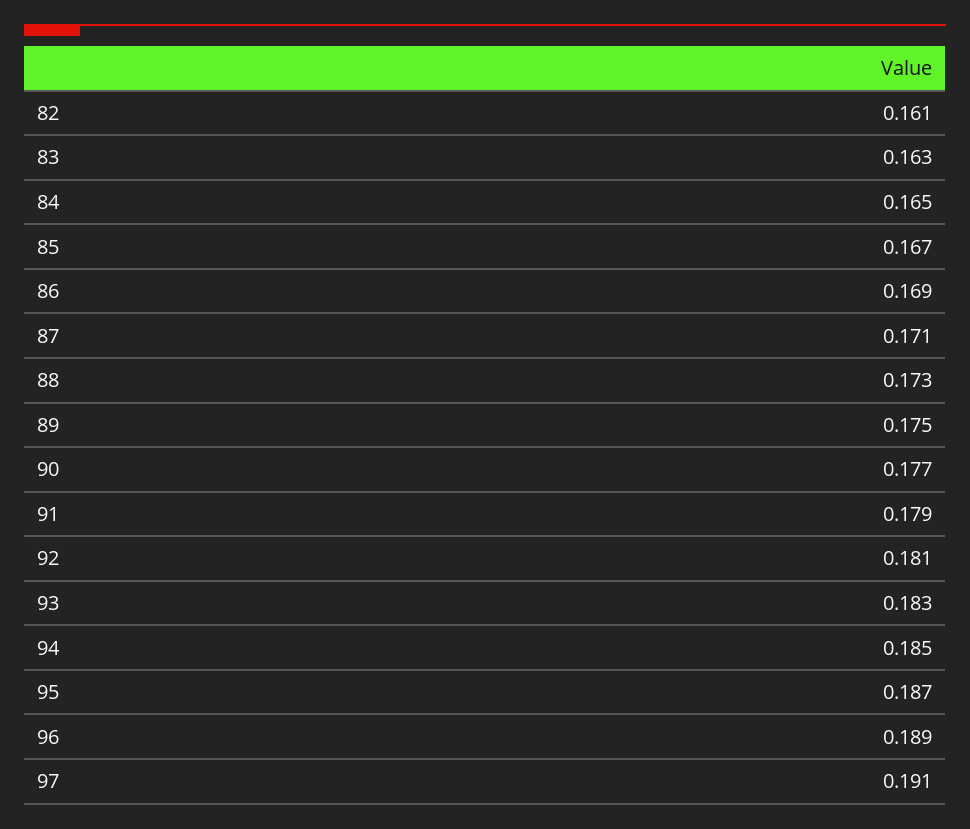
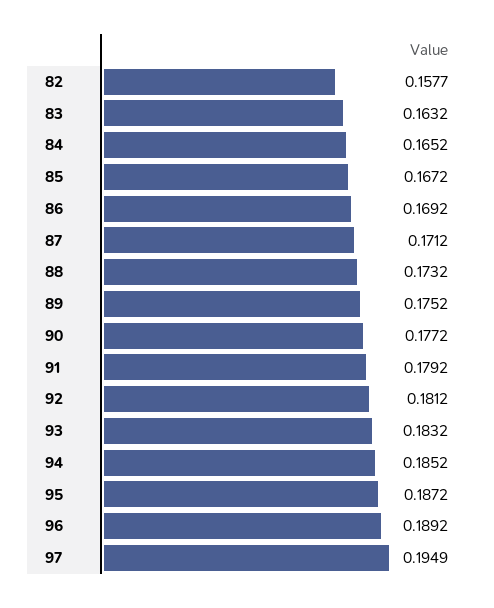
82: 0.161 -> 0.1577
97: 0.191 -> 0.1949

